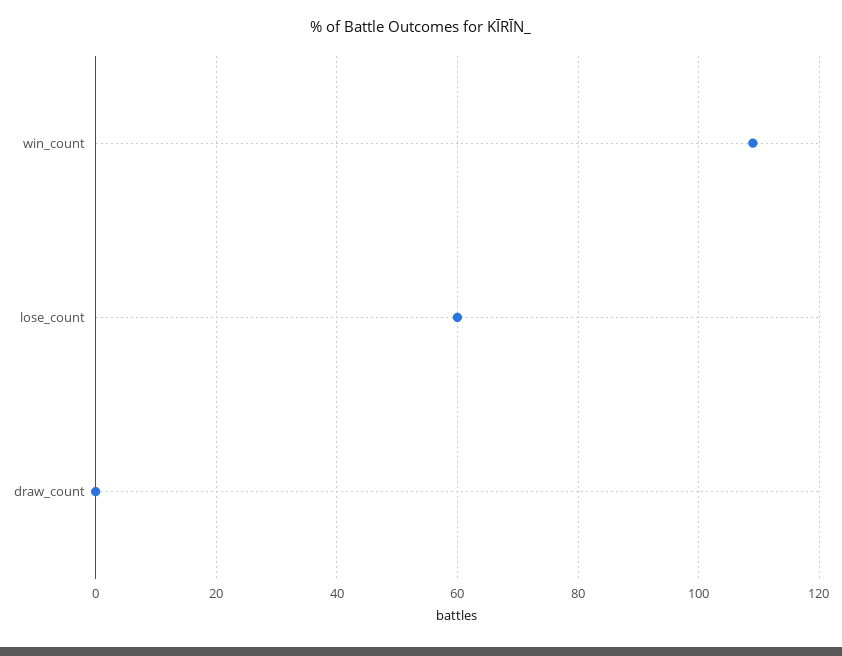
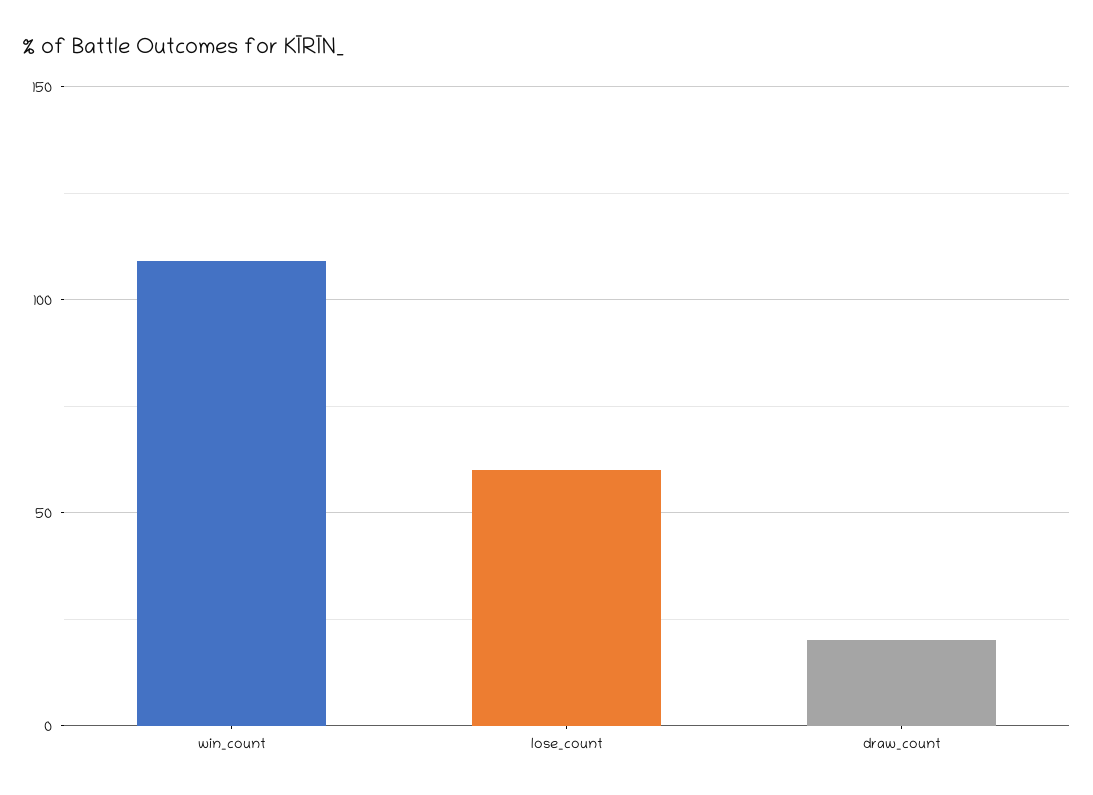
draw_count: 0 -> 20

